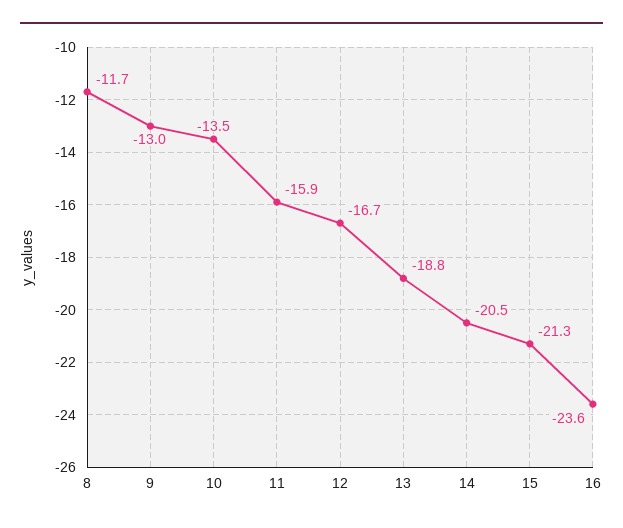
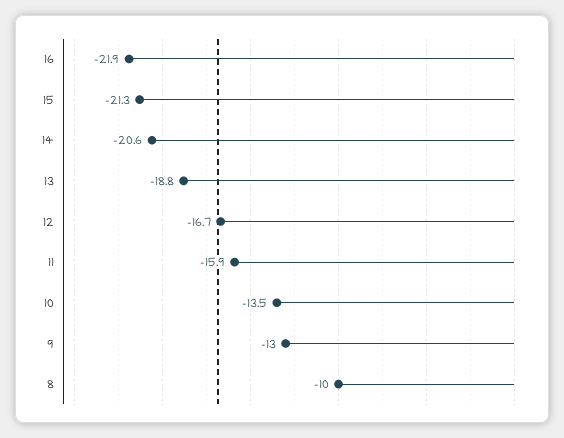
8: -11.7 -> -10
14: -20.5 -> -20.6
16: -23.6 -> -21.9

